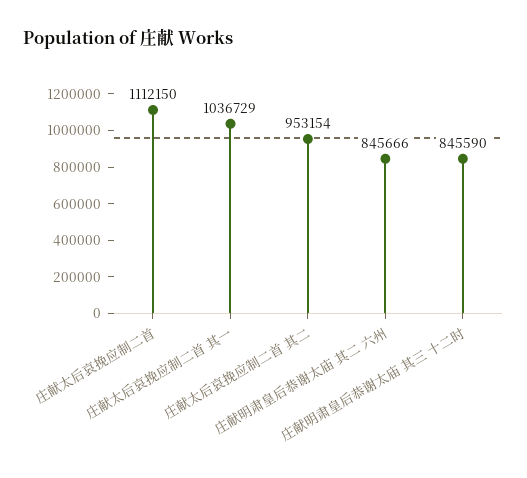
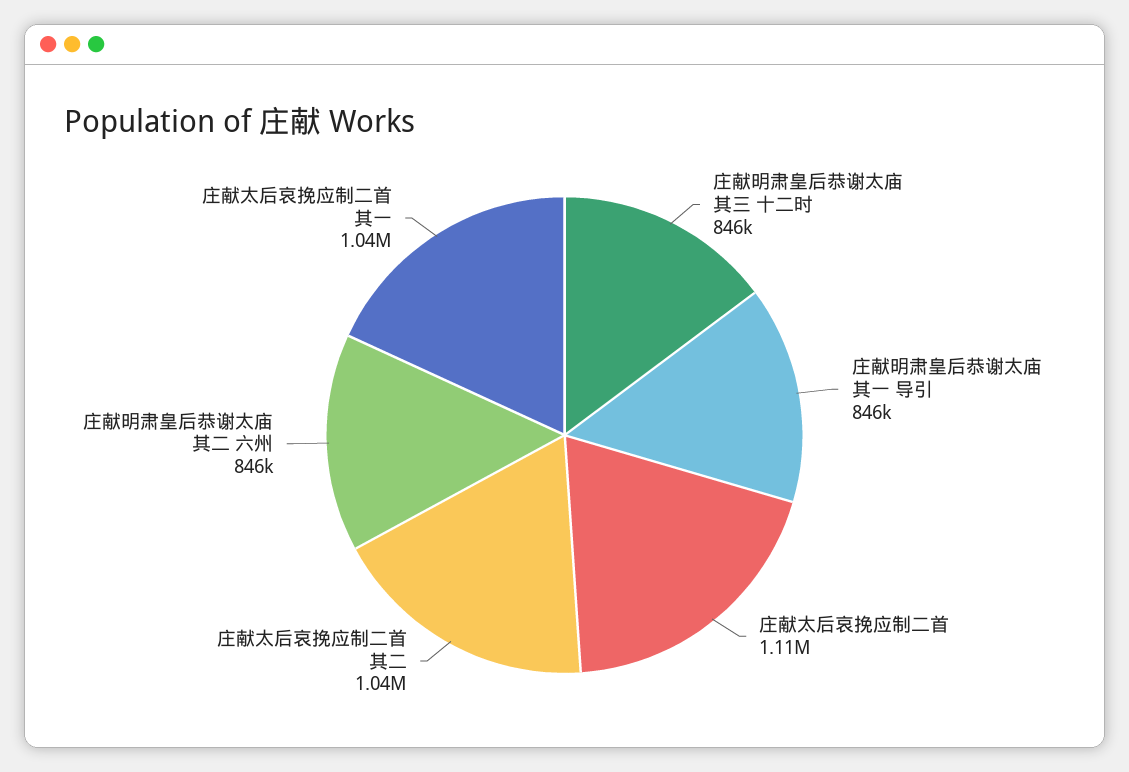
庄献太后哀挽应制二首 其二: 953154 -> 1040000
庄献明肃皇后恭谢太庙 其一 导引: none -> 846000

